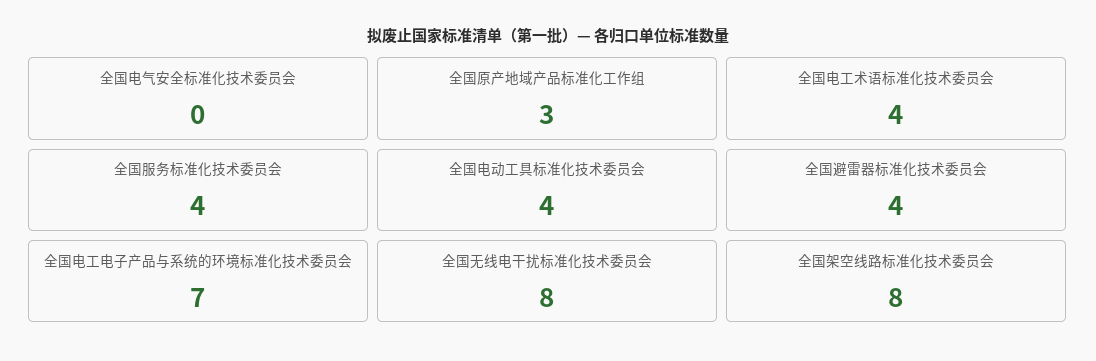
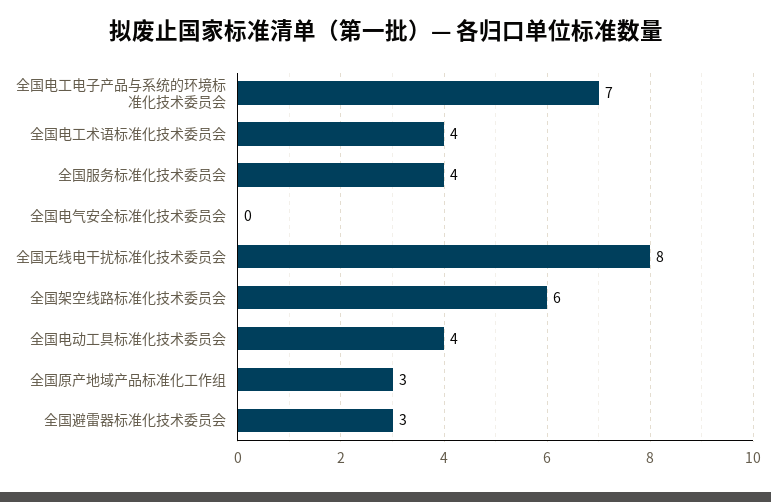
全国避雷器标准化技术委员会: 4 -> 3
全国架空线路标准化技术委员会: 8 -> 6

